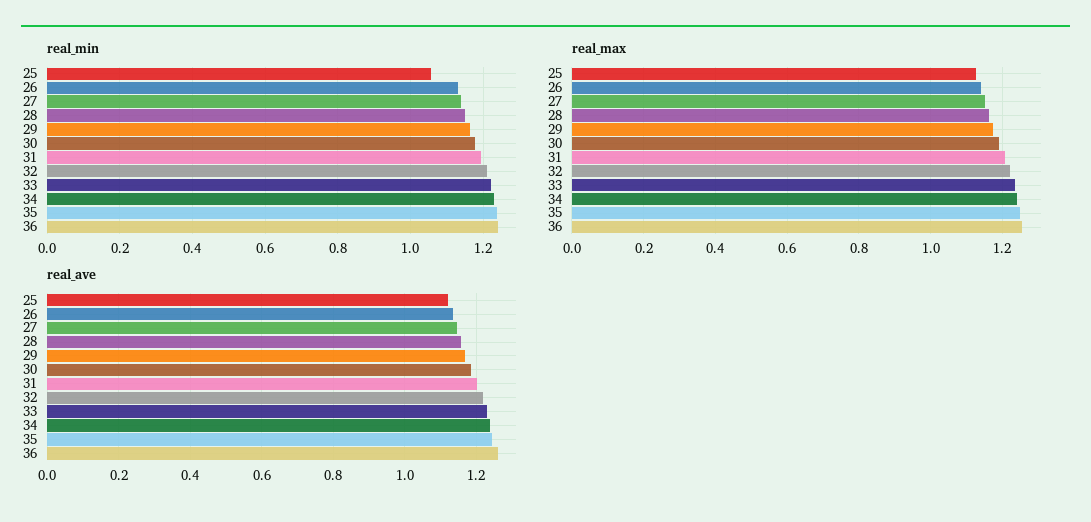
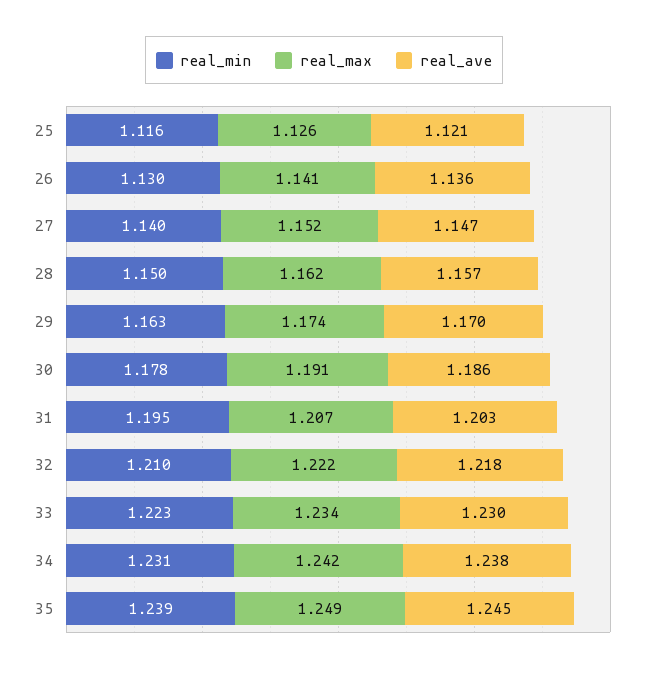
real_min, 25: 1.06 -> 1.116
real_min, 36: 1.24 -> none
real_max, 36: 1.26 -> none
real_ave, 36: 1.26 -> none

